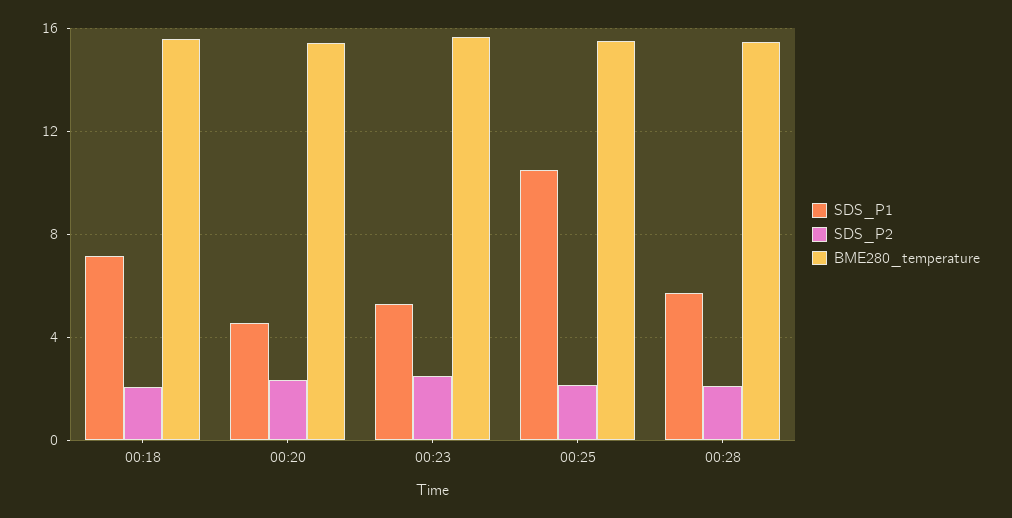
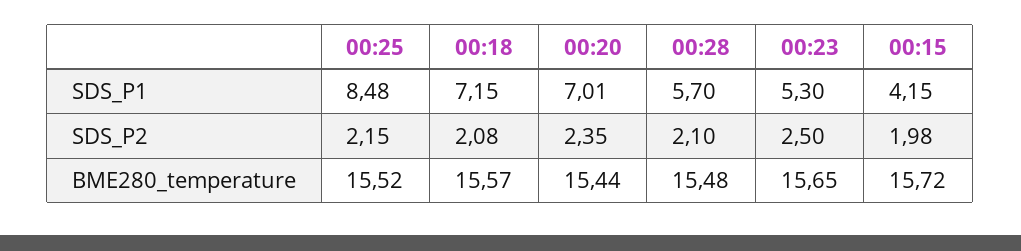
SDS_P1, 00:20: 4.5 -> 7.01
SDS_P1, 00:25: 10.5 -> 8.48
SDS_P1, 00:15: none -> 4.15
SDS_P2, 00:15: none -> 1.98
BME280_temperature, 00:15: none -> 15.72

